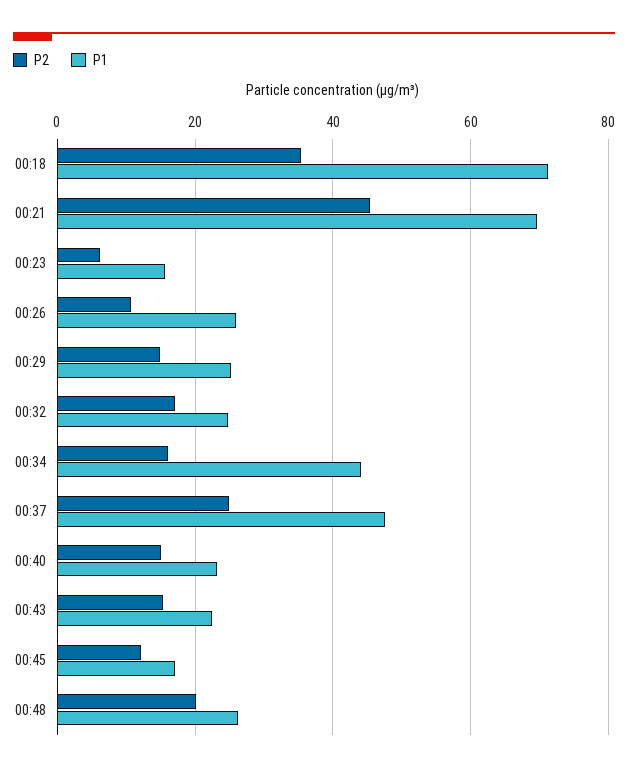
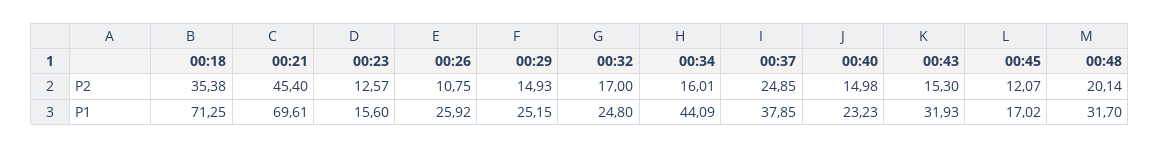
P2, 00:23: 6 -> 12.57
P1, 00:37: 48 -> 37.85
P1, 00:43: 22 -> 31.93
P1, 00:48: 26 -> 31.7

